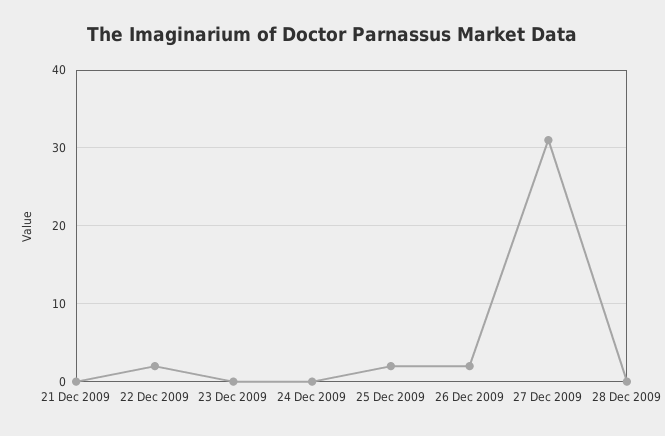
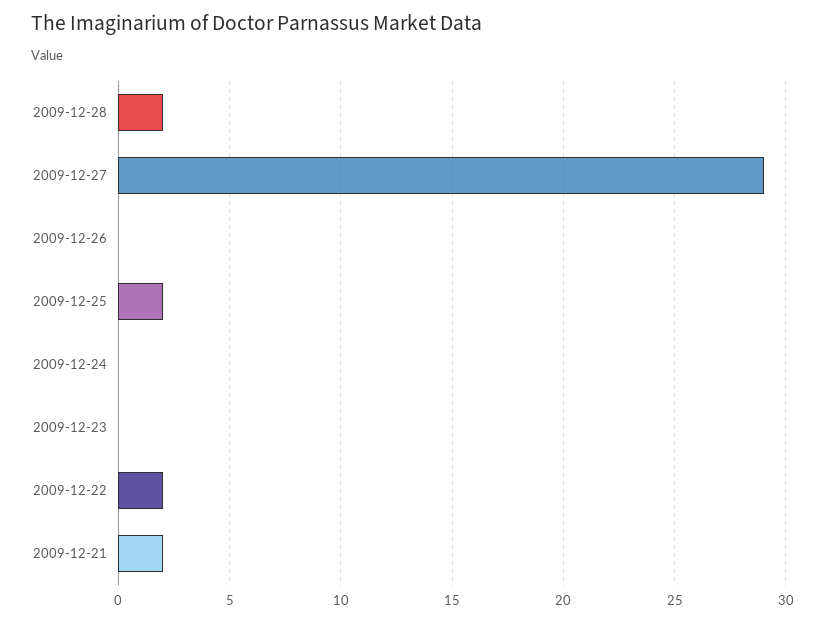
21 Dec 2009: 0 -> 2
26 Dec 2009: 2 -> 0
27 Dec 2009: 31 -> 29
28 Dec 2009: 0 -> 2

